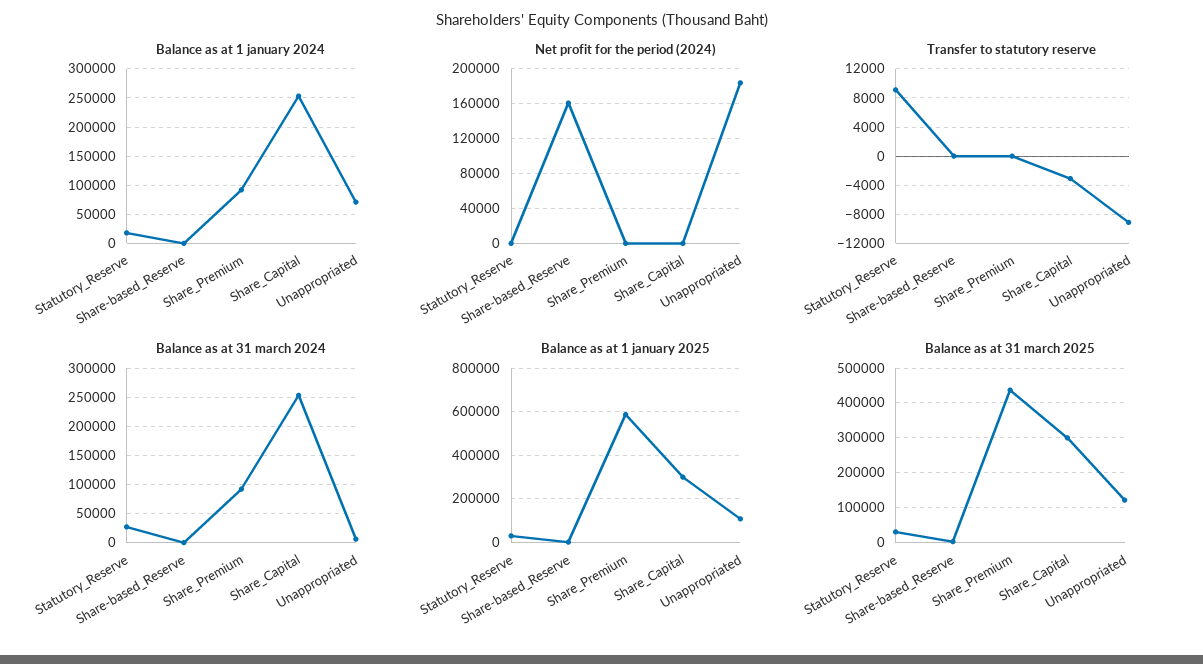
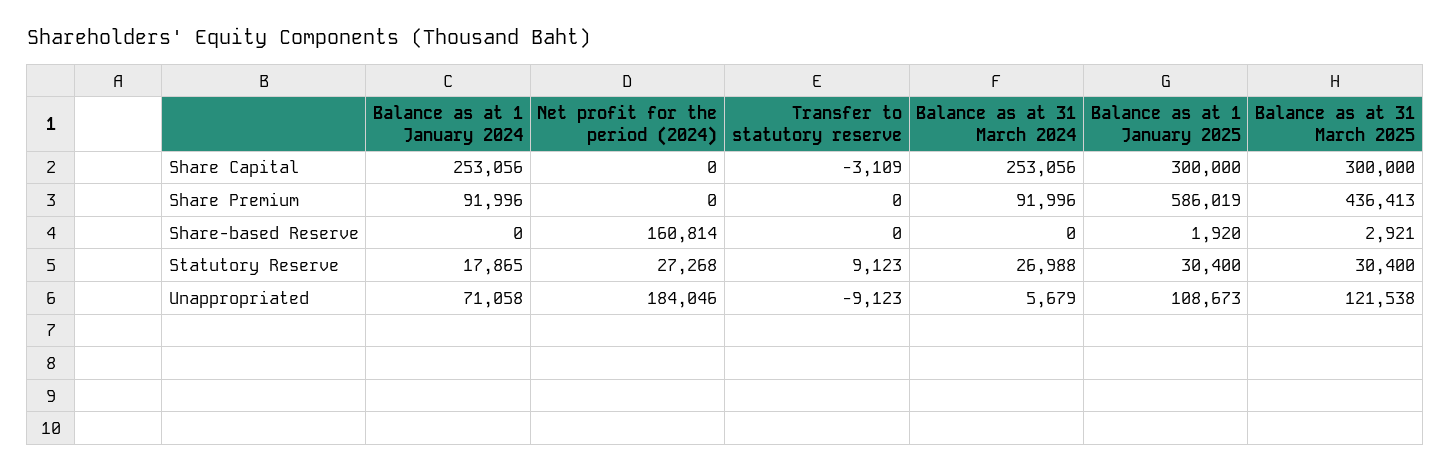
Net profit for the period (2024), Statutory_Reserve: 0 -> 27268

